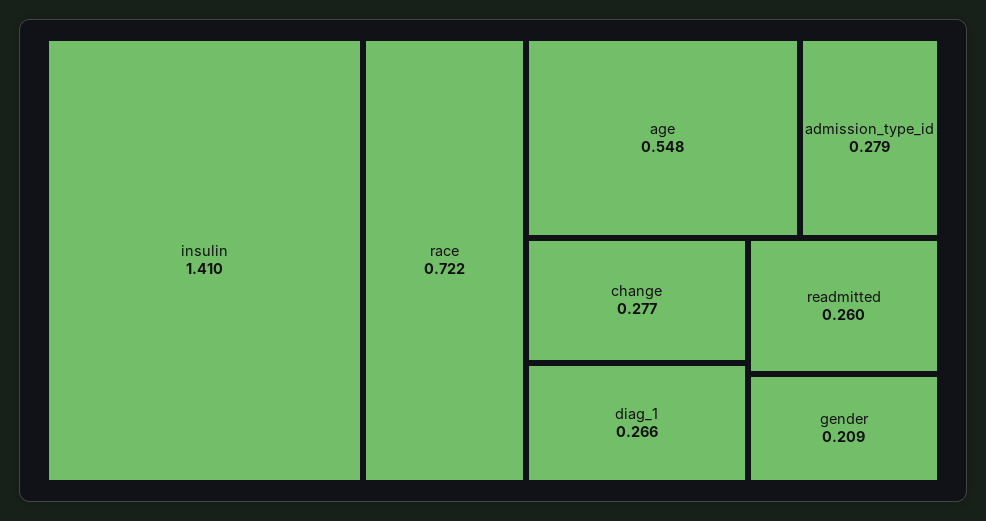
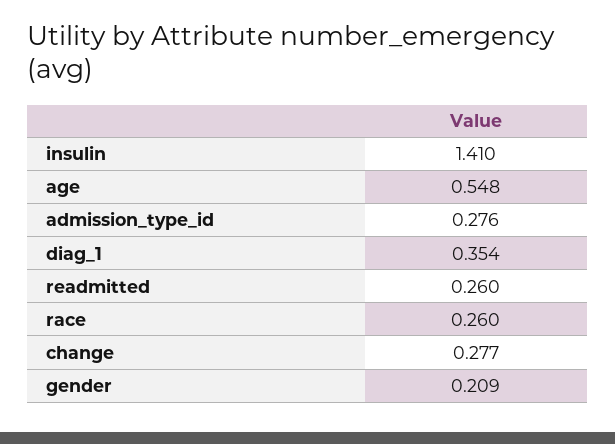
race: 0.722 -> 0.26
admission_type_id: 0.279 -> 0.276
diag_1: 0.266 -> 0.354

